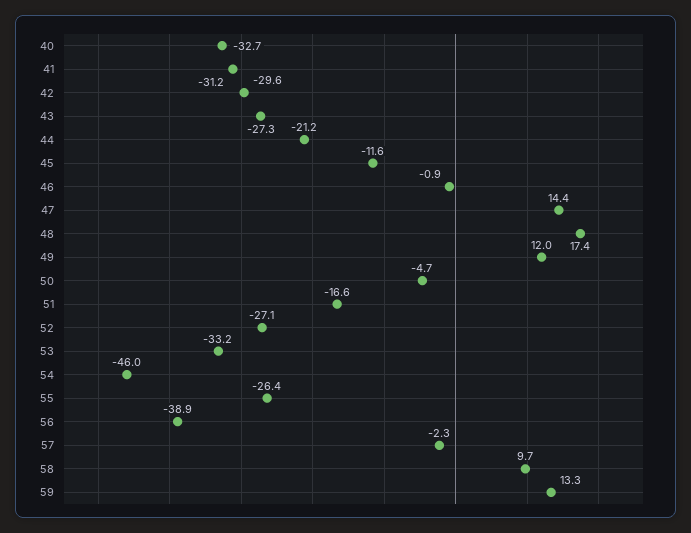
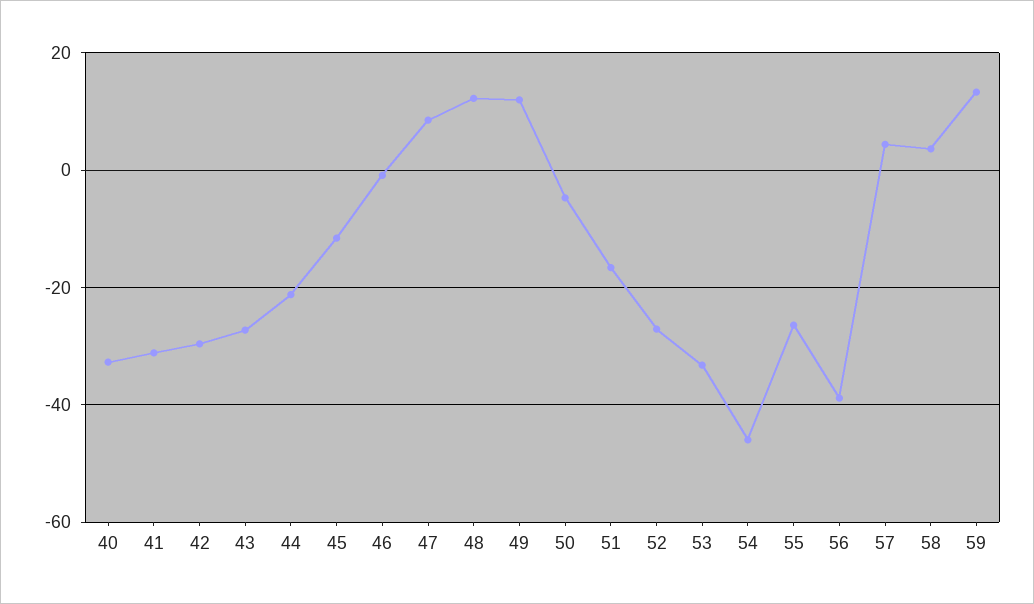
47: 14.4 -> 8
48: 17.4 -> 12
57: -2.3 -> 4
58: 9.7 -> 4

